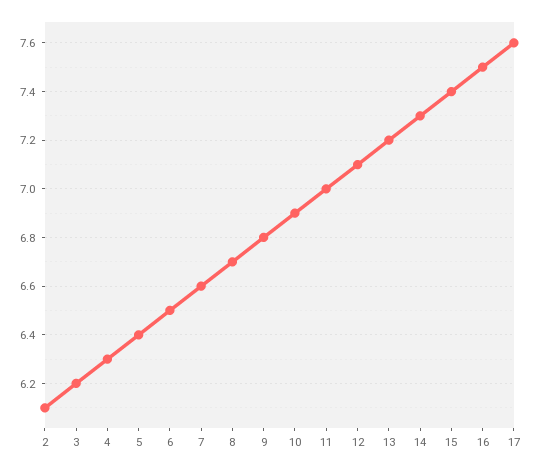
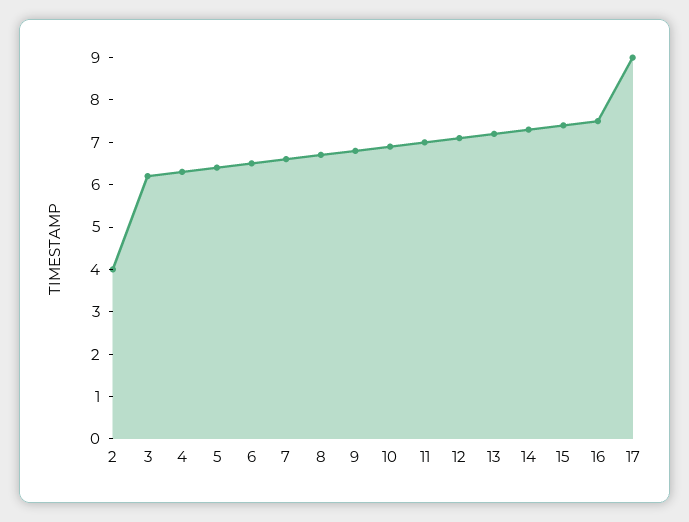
2: 6.1 -> 4
17: 7.6 -> 9

